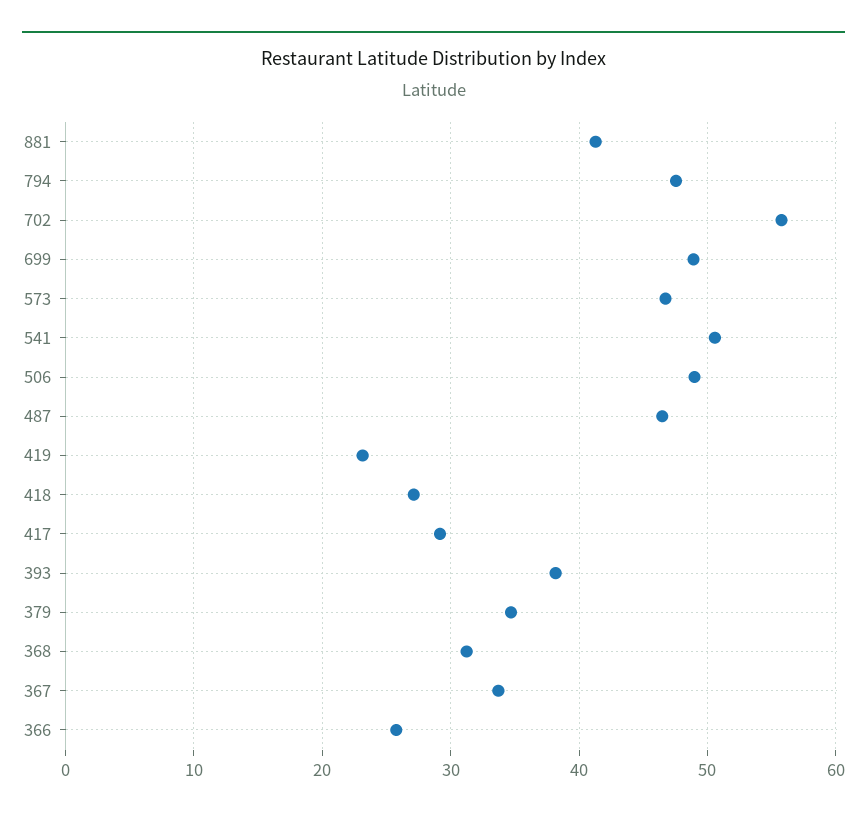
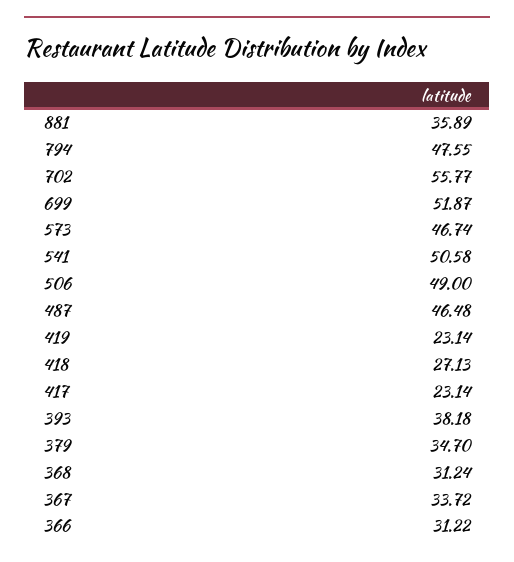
881: 41 -> 35.89
699: 49 -> 51.87
417: 29 -> 23.14
366: 26 -> 31.22

